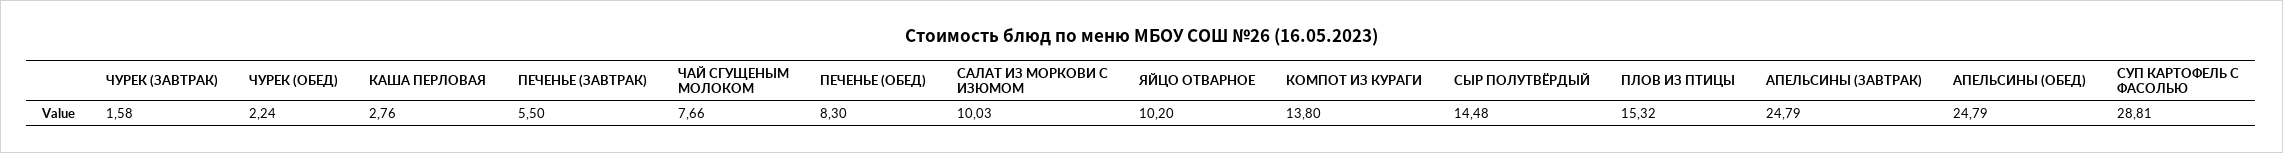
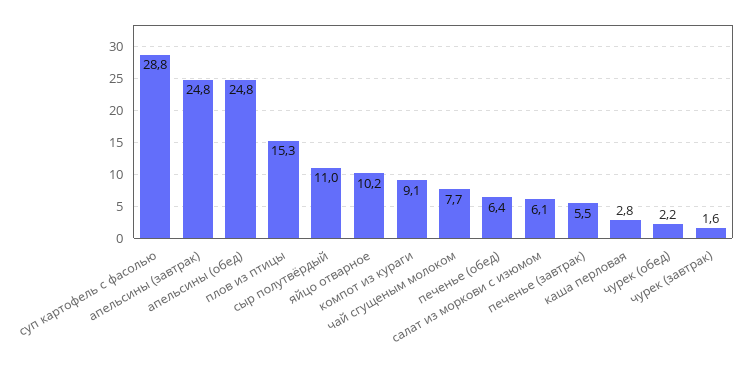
ПЕЧЕНЬЕ (ОБЕД): 8.3 -> 6.4
САЛАТ ИЗ МОРКОВИ С ИЗЮМОМ: 10.03 -> 6.1
КОМПОТ ИЗ КУРАГИ: 13.8 -> 9.1
СЫР ПОЛУТВЁРДЫЙ: 14.48 -> 11

